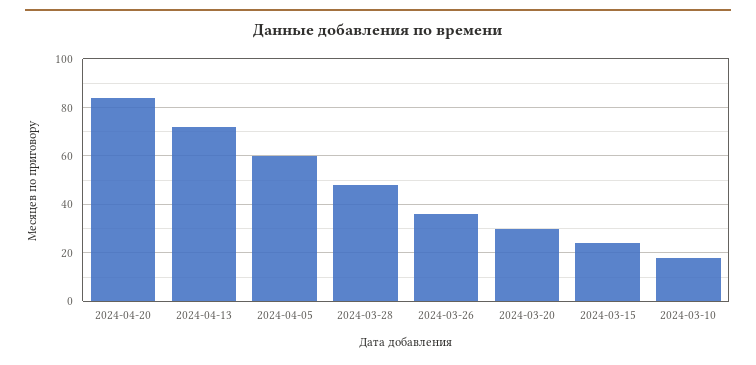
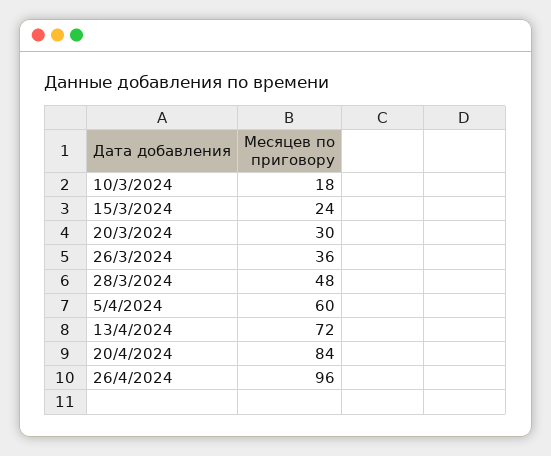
26/4/2024: none -> 96

